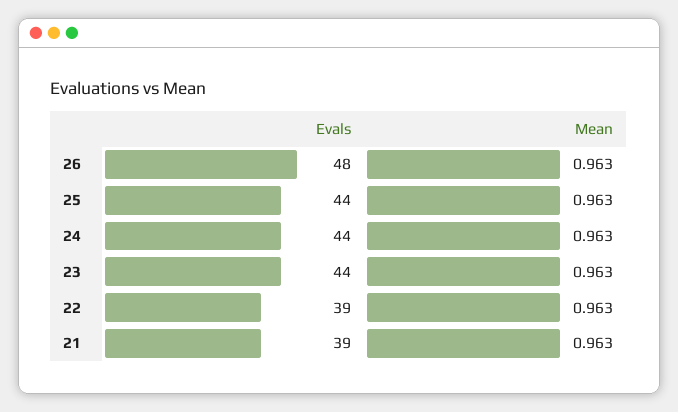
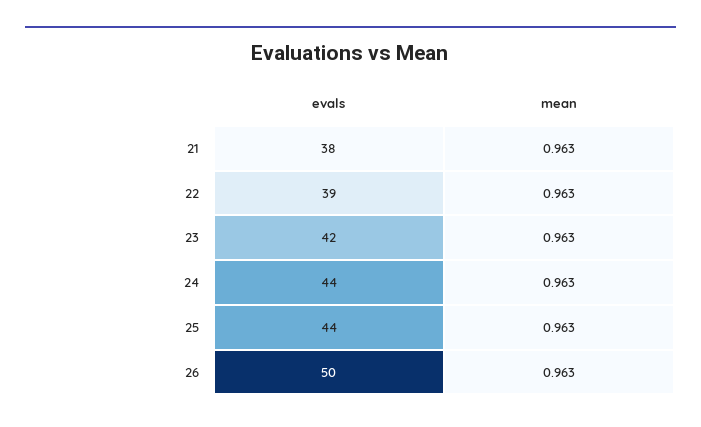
Evals, 26: 48 -> 50
Evals, 23: 44 -> 42
Evals, 21: 39 -> 38

